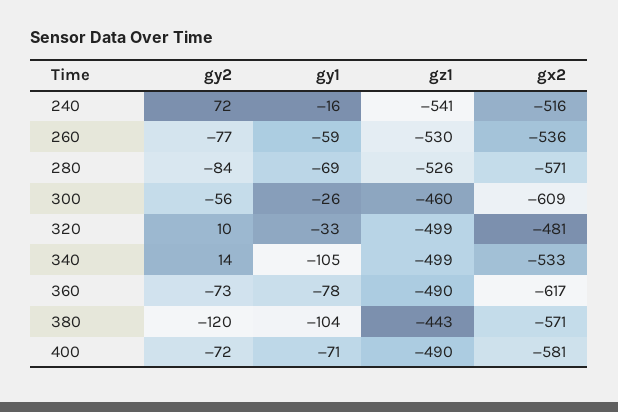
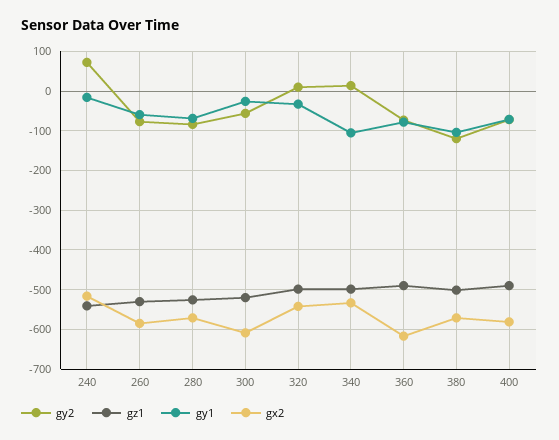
gx2, 260: -536 -> -580
gz1, 300: -460 -> -520
gx2, 320: -481 -> -540
gz1, 380: -443 -> -500

